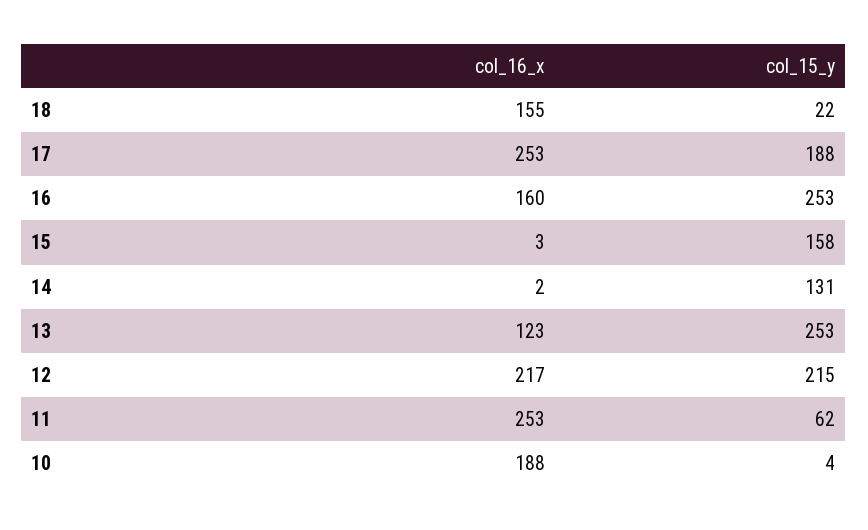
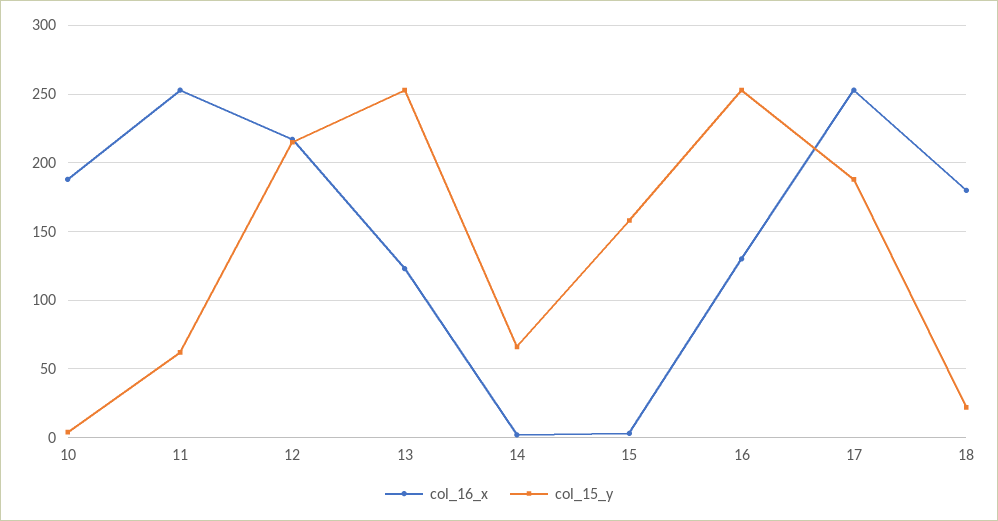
col_16_x, 18: 155 -> 180
col_16_x, 16: 160 -> 130
col_15_y, 14: 131 -> 65

